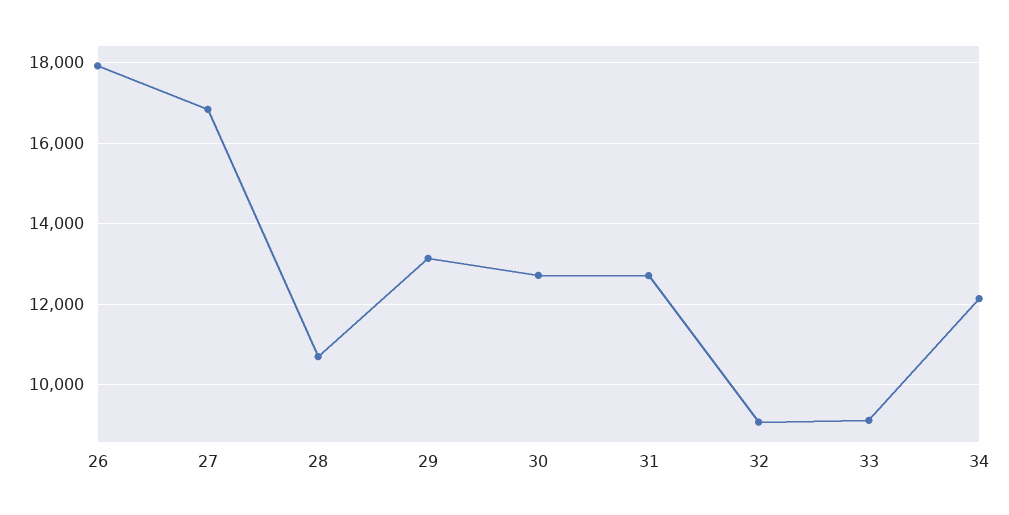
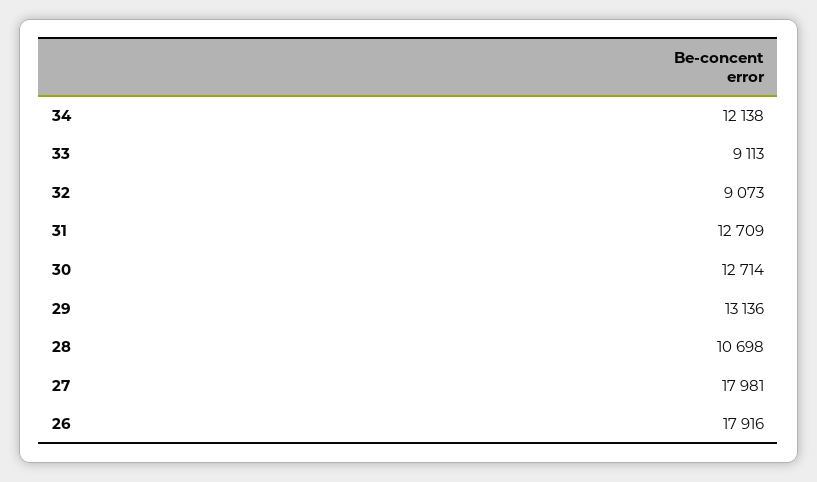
27: 16800 -> 17981

